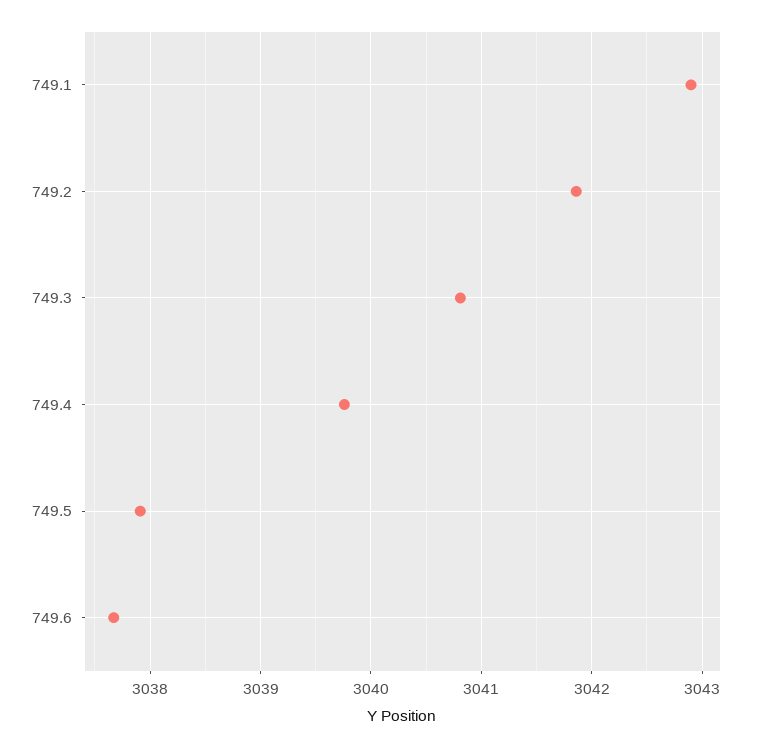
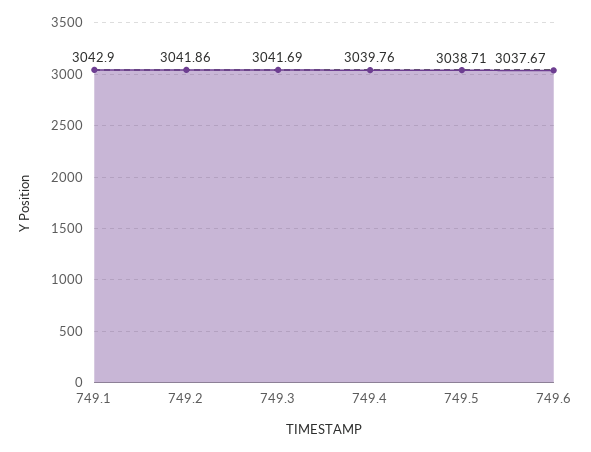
749.3: 3040.8 -> 3041.69
749.5: 3037.9 -> 3038.71

